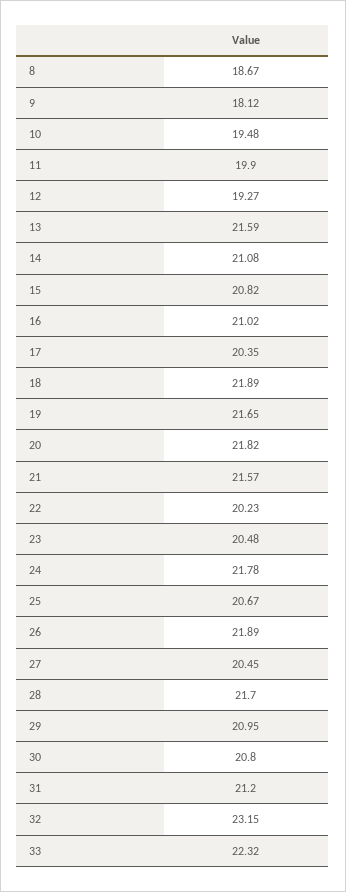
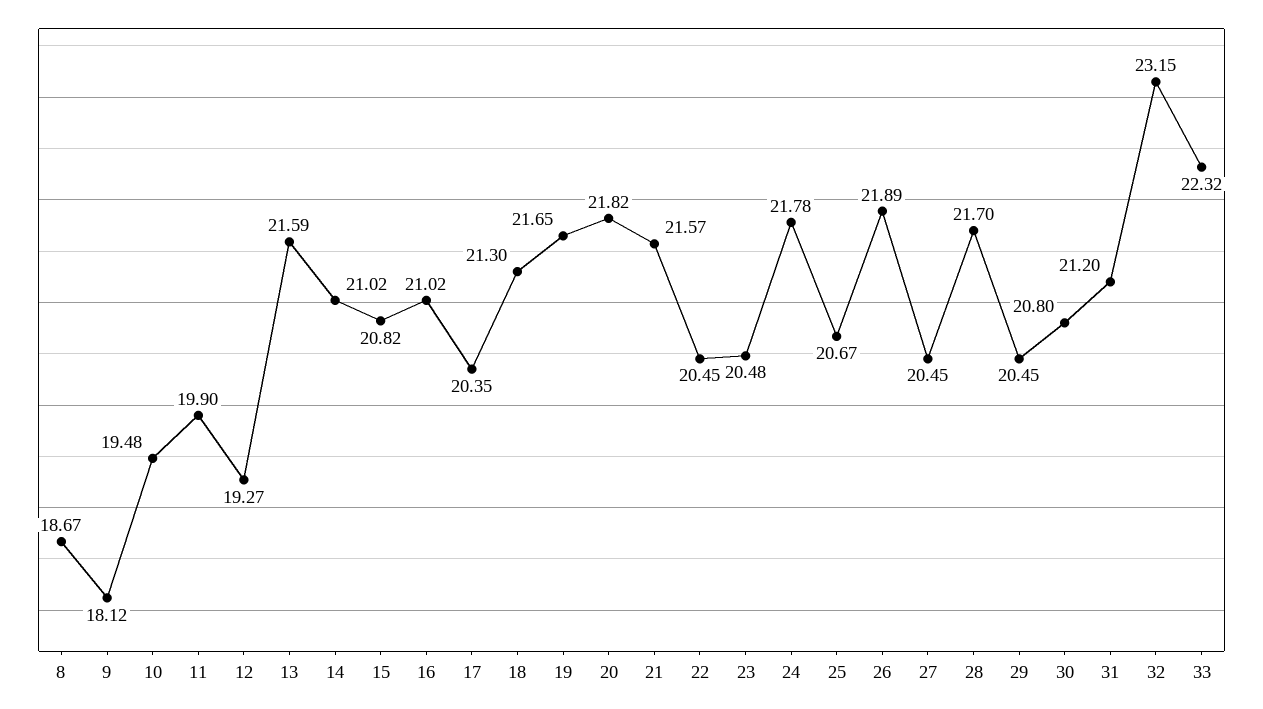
14: 21.08 -> 21.02
18: 21.89 -> 21.3
22: 20.23 -> 20.45
29: 20.95 -> 20.45

